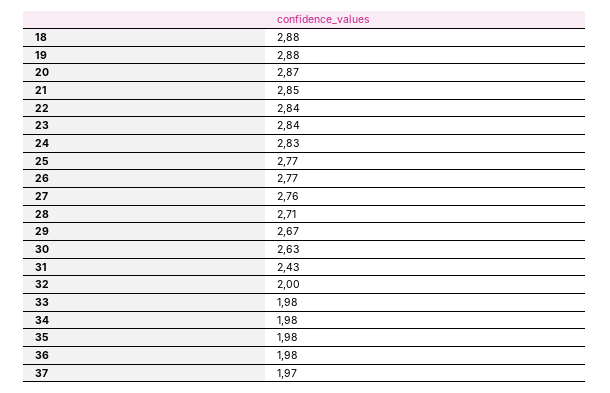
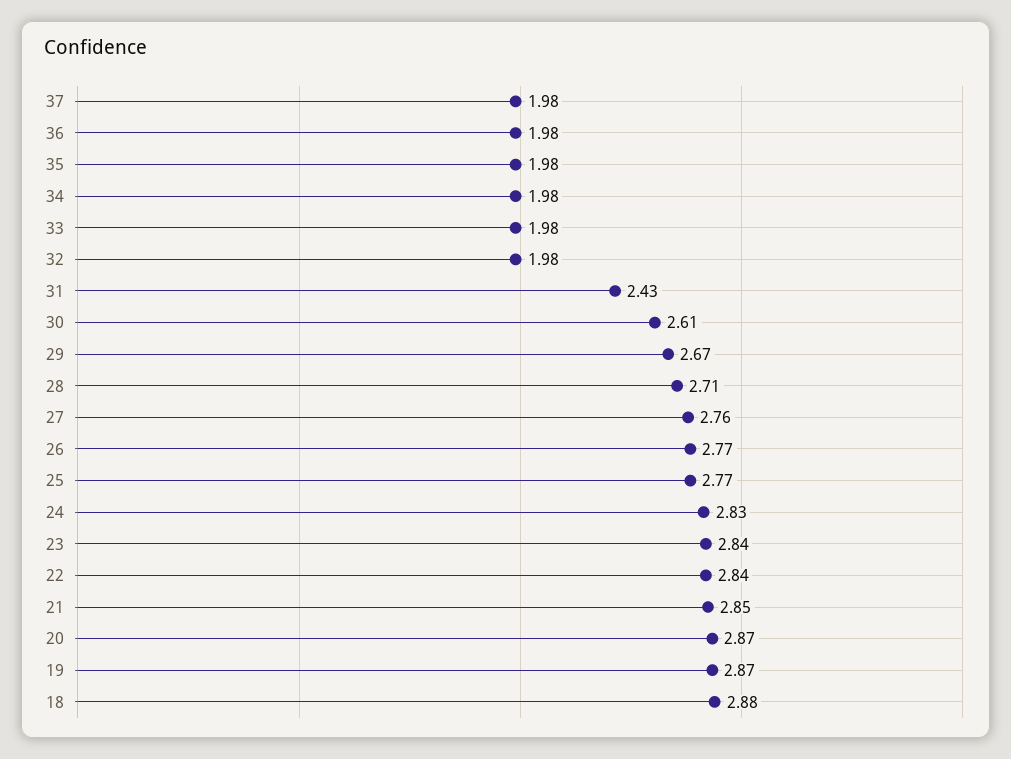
19: 2.88 -> 2.87
30: 2.63 -> 2.61
32: 2 -> 1.98
37: 1.97 -> 1.98

